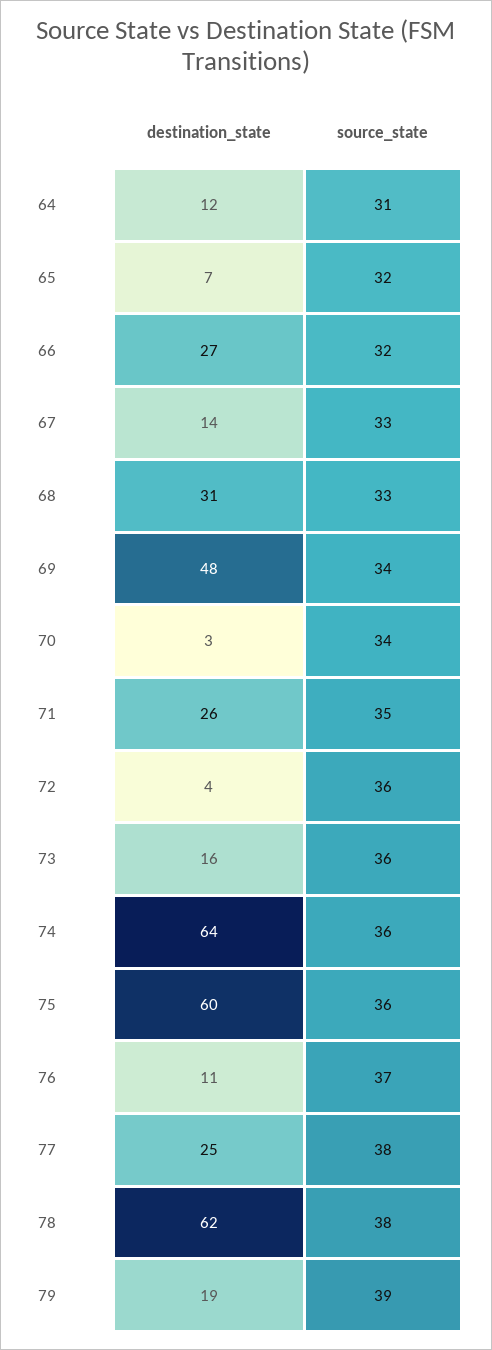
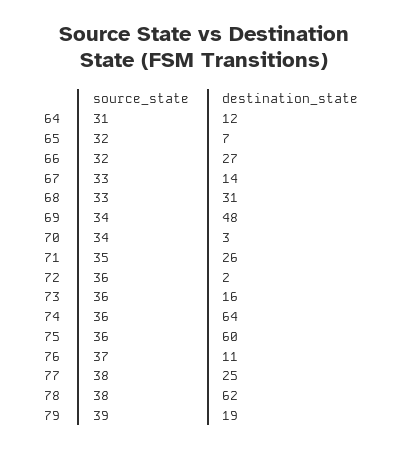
destination_state, 72: 4 -> 2

